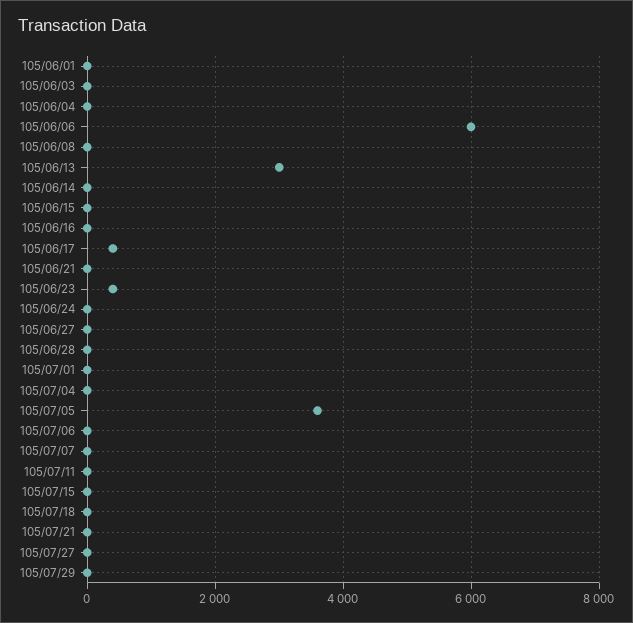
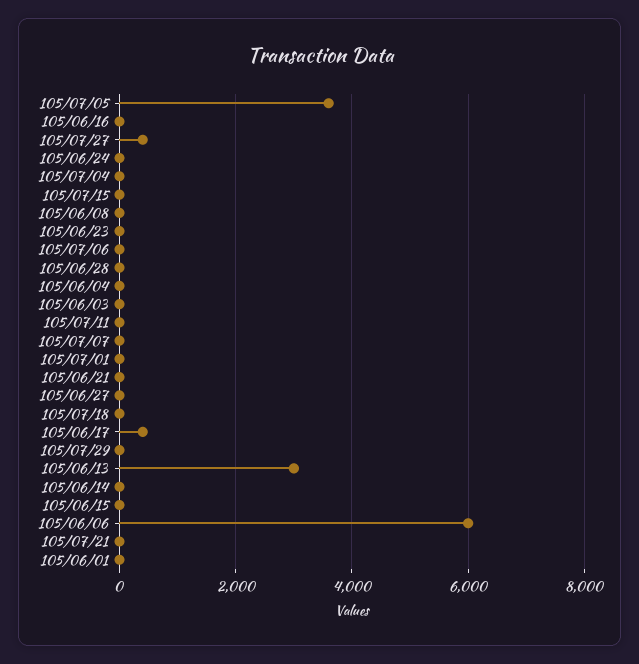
105/06/23: 400 -> 0
105/07/27: 0 -> 400

